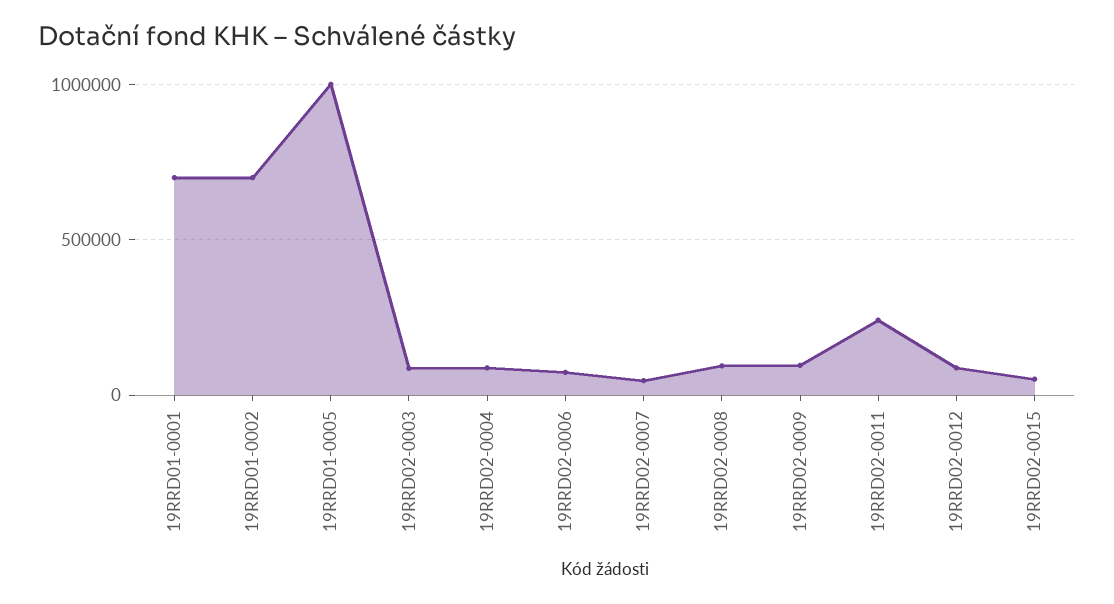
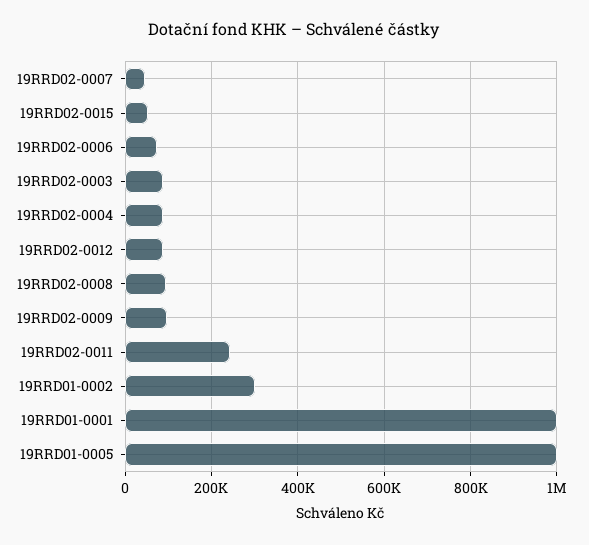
19RRD01-0001: 700000 -> 1000000
19RRD01-0002: 700000 -> 300000

